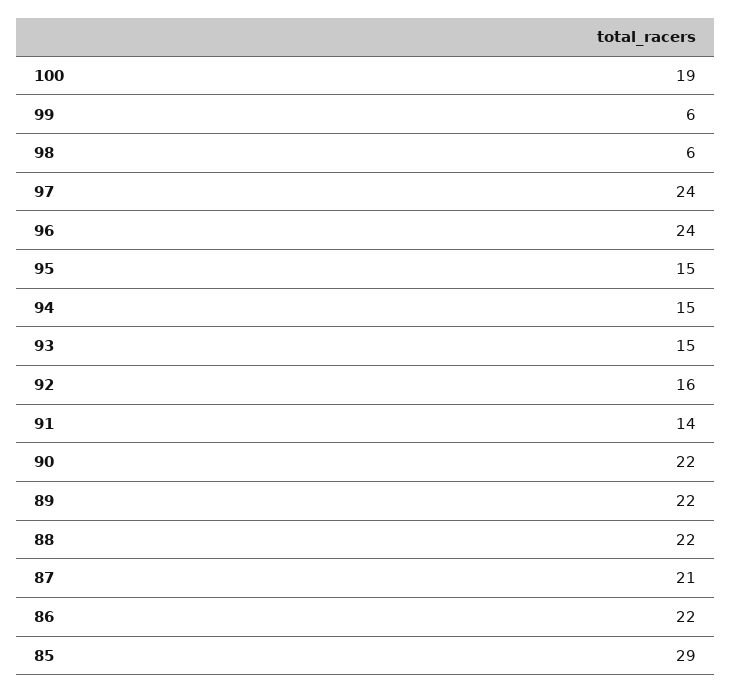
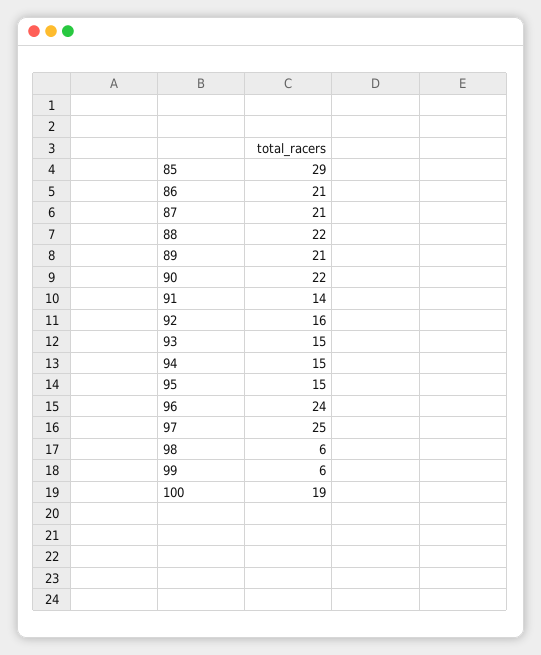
97: 24 -> 25
89: 22 -> 21
86: 22 -> 21

